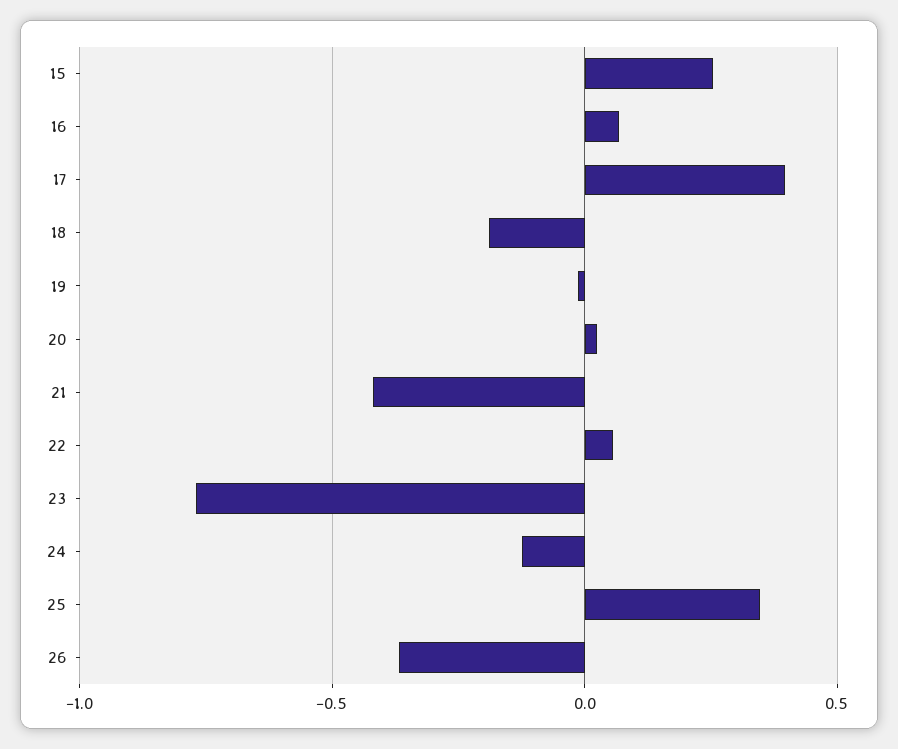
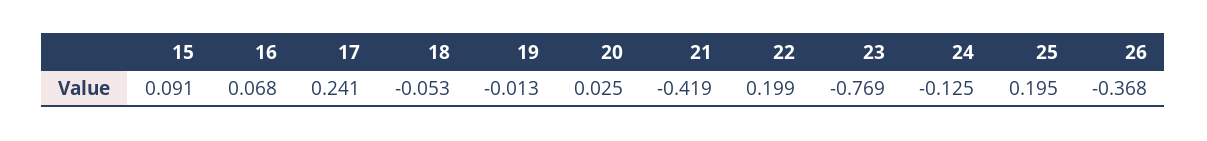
15: 0.25 -> 0.091
17: 0.4 -> 0.241
18: -0.2 -> -0.053
22: 0.05 -> 0.199
25: 0.35 -> 0.195

